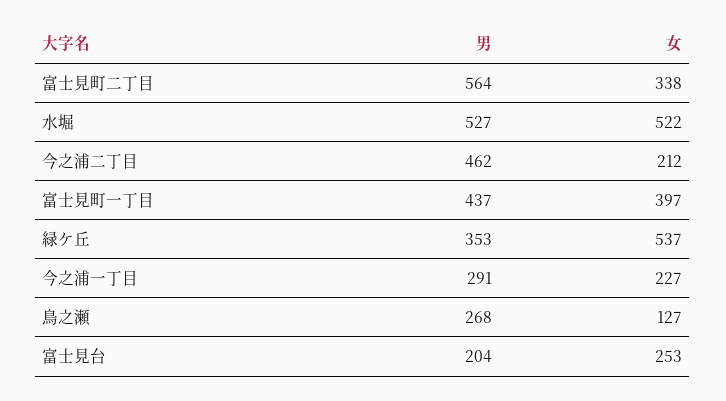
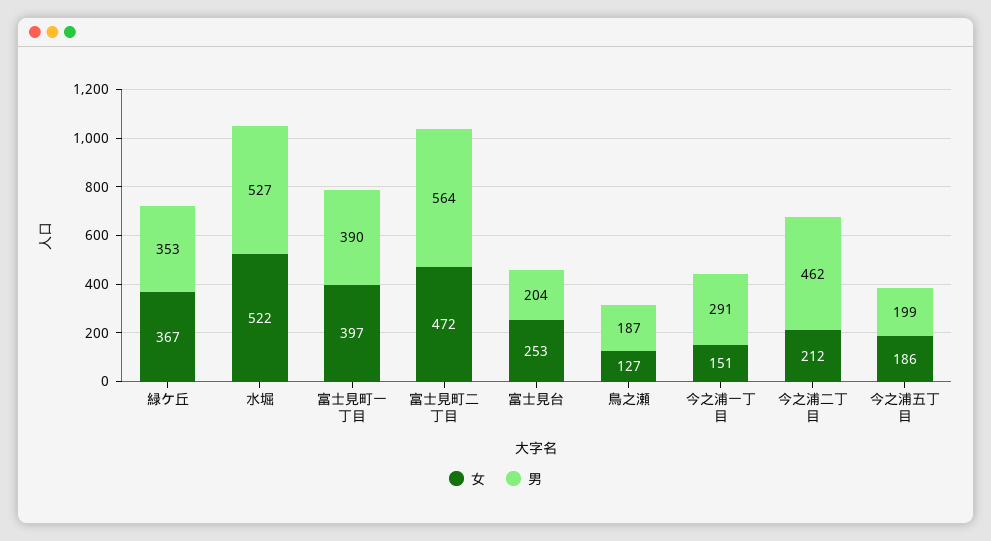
女, 富士見町二丁目: 338 -> 472
男, 富士見町一丁目: 437 -> 390
女, 緑ケ丘: 537 -> 367
女, 今之浦一丁目: 227 -> 151
男, 鳥之瀬: 268 -> 187
女, 今之浦五丁目: none -> 186
男, 今之浦五丁目: none -> 199

